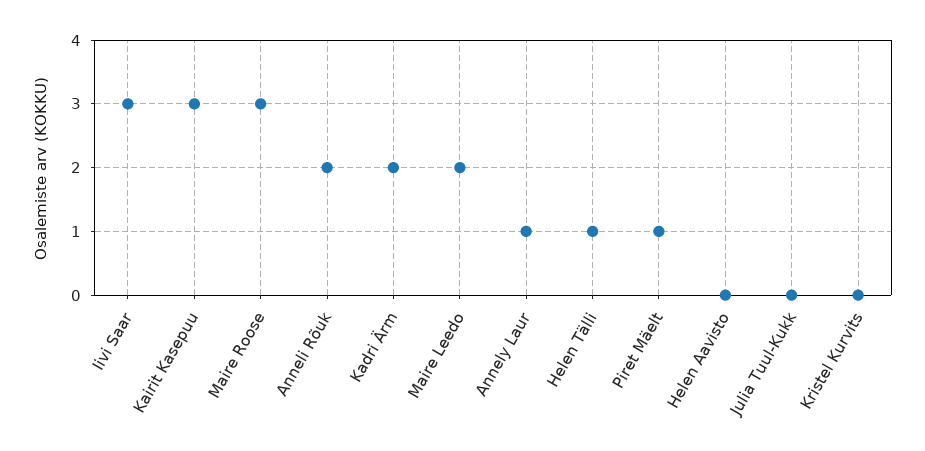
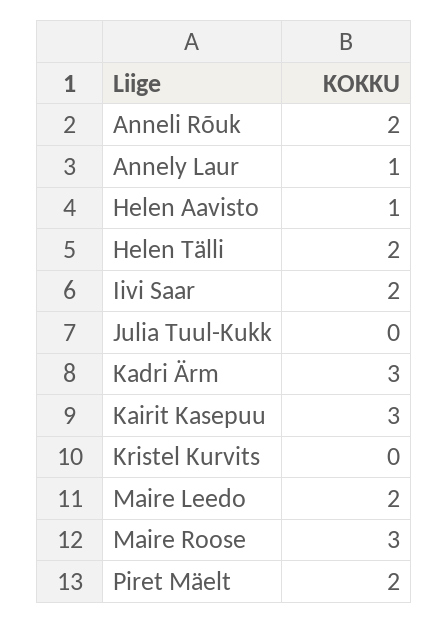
Iivi Saar: 3 -> 2
Kadri Ärm: 2 -> 3
Helen Tälli: 1 -> 2
Piret Mäelt: 1 -> 2
Helen Aavisto: 0 -> 1

